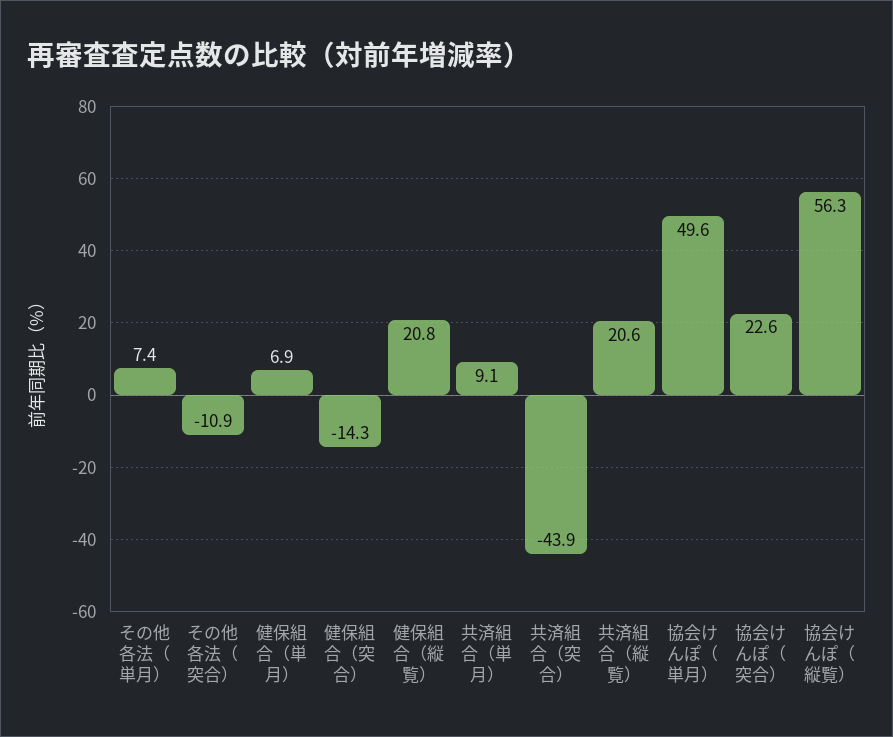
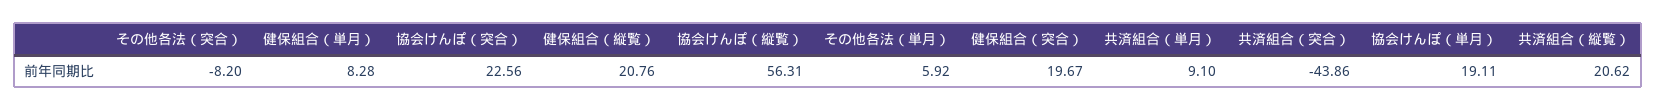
その他各法（単月）: 7.4 -> 5.92
その他各法（突合）: -10.9 -> -8.2
健保組合（単月）: 6.9 -> 8.28
健保組合（突合）: -14.3 -> 19.67
協会けんぽ（単月）: 49.6 -> 19.11

